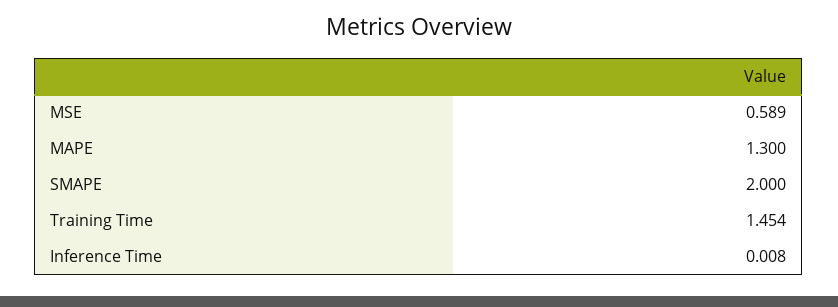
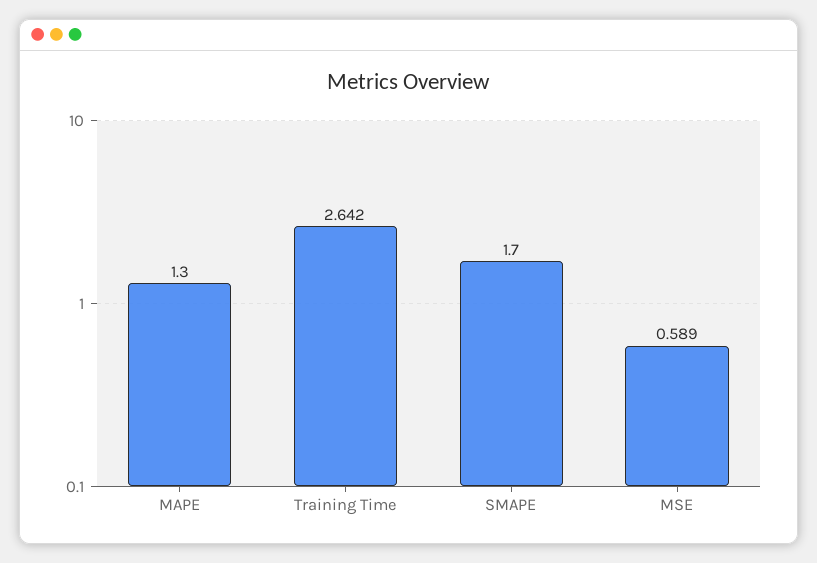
SMAPE: 2 -> 1.7
Training Time: 1.454 -> 2.642
Inference Time: 0.008 -> none

